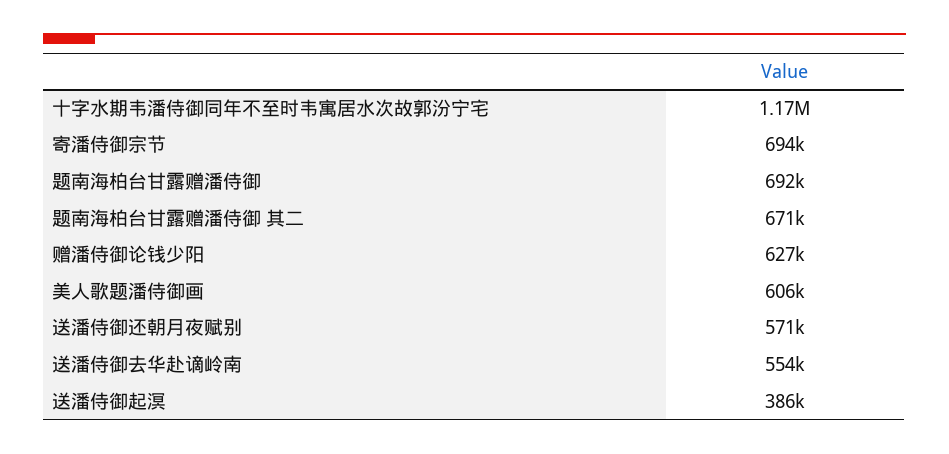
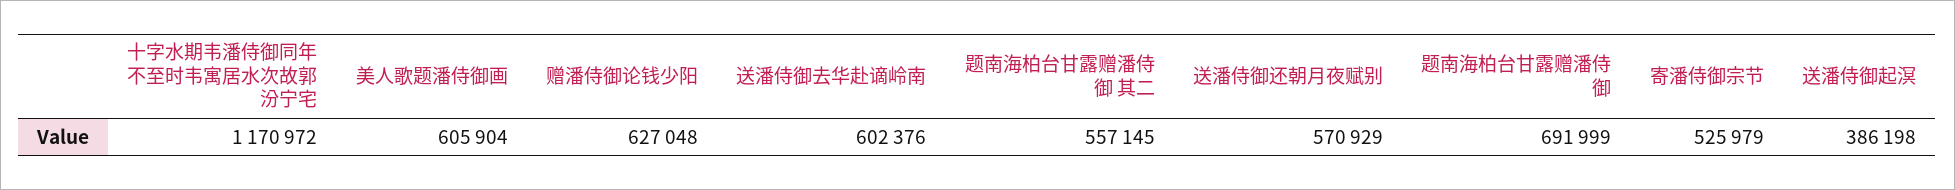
寄潘侍御宗节: 694000 -> 525979
题南海柏台甘露赠潘侍御 其二: 671000 -> 557145
送潘侍御去华赴谪岭南: 554000 -> 602376

